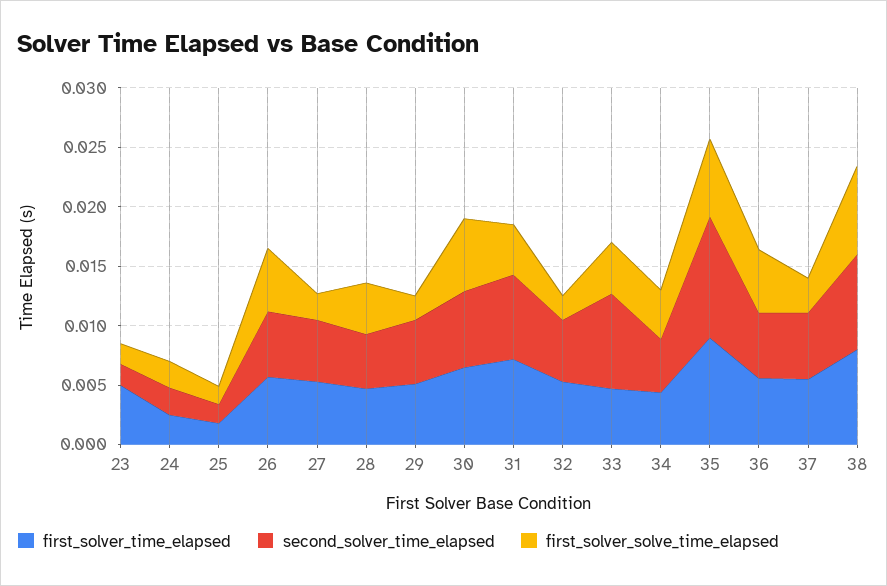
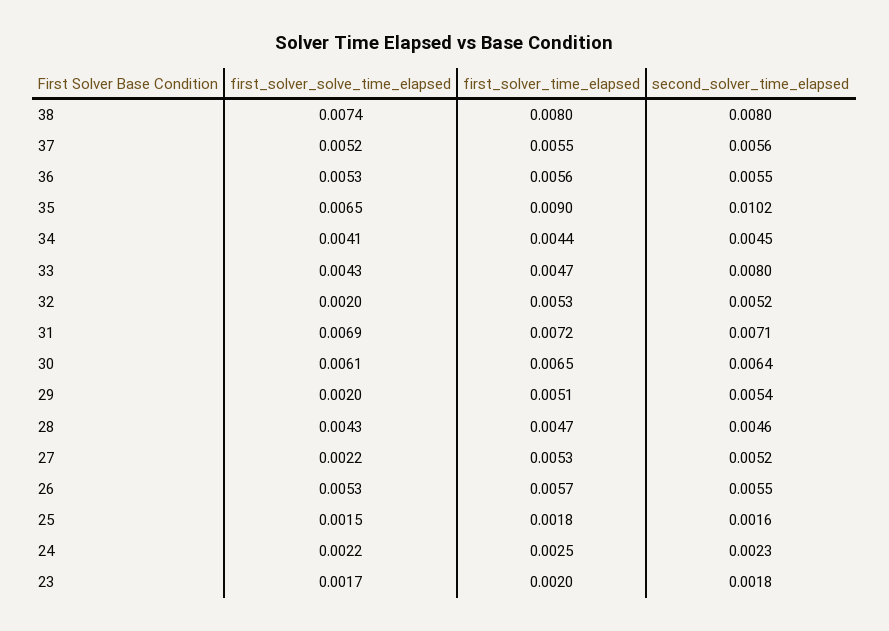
first_solver_time_elapsed, 23: 0.005 -> 0.002
first_solver_solve_time_elapsed, 31: 0.004 -> 0.0069
first_solver_solve_time_elapsed, 37: 0.003 -> 0.0052

